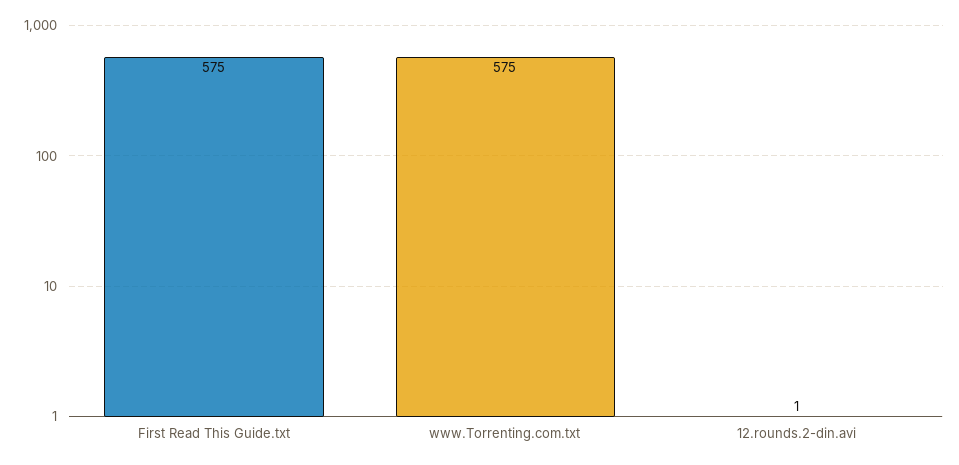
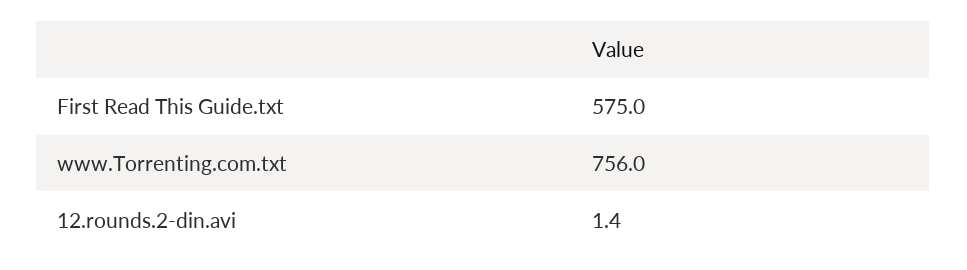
www.Torrenting.com.txt: 575 -> 756

